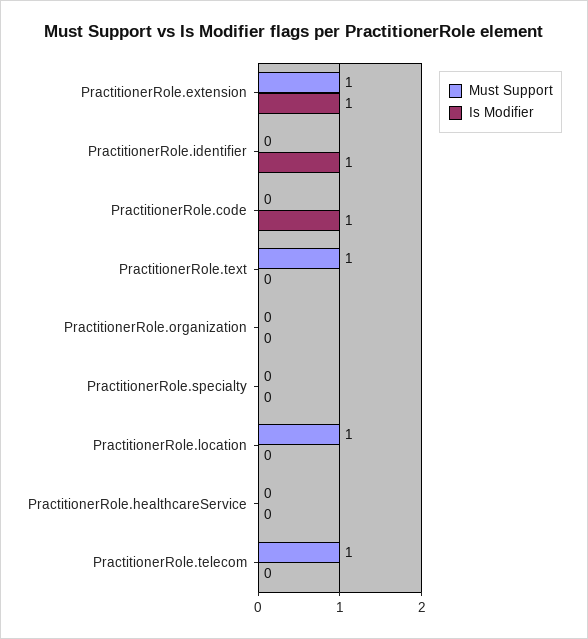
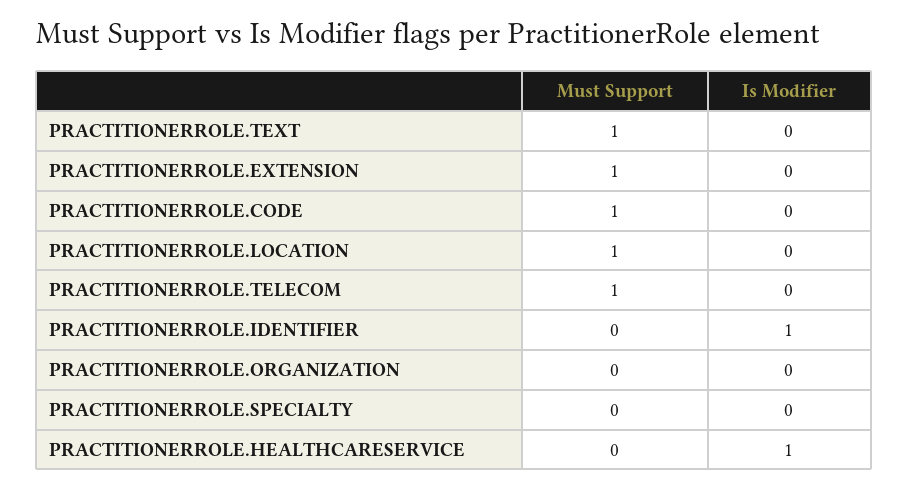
Is Modifier, PractitionerRole.extension: 1 -> 0
Must Support, PractitionerRole.code: 0 -> 1
Is Modifier, PractitionerRole.code: 1 -> 0
Is Modifier, PractitionerRole.healthcareService: 0 -> 1

